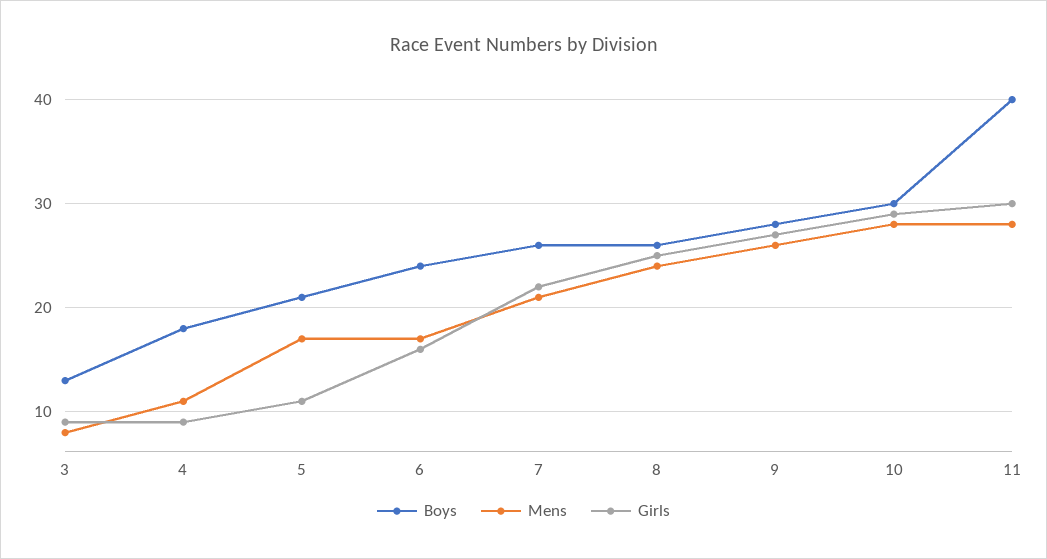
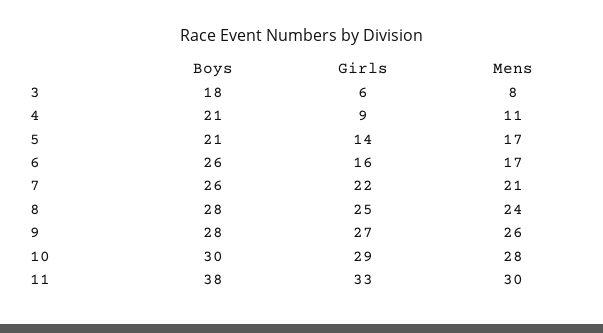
Boys, 3: 13 -> 18
Girls, 3: 9 -> 6
Boys, 4: 18 -> 21
Girls, 5: 11 -> 14
Boys, 6: 24 -> 26
Boys, 8: 26 -> 28
Boys, 11: 40 -> 38
Mens, 11: 28 -> 30
Girls, 11: 30 -> 33

